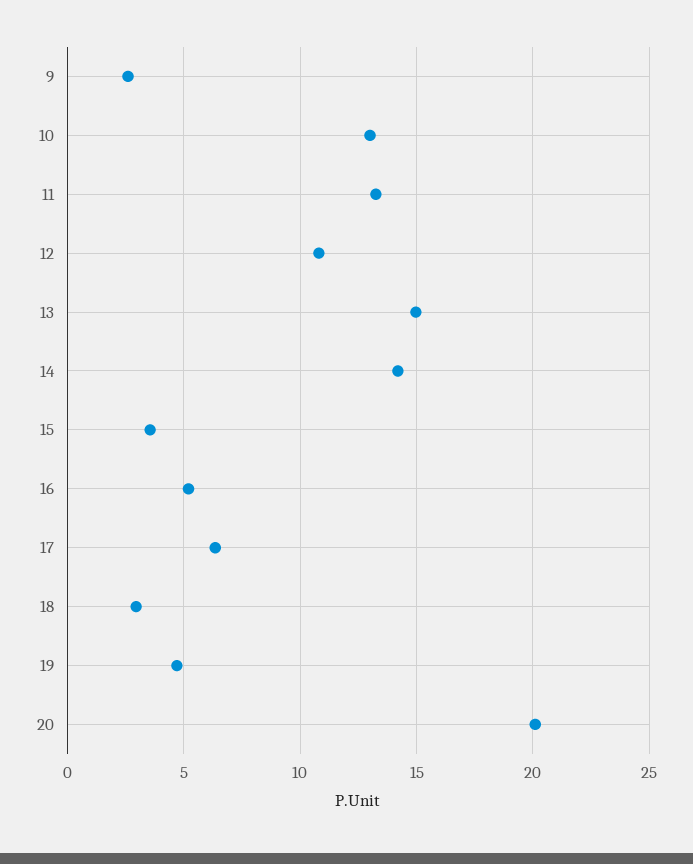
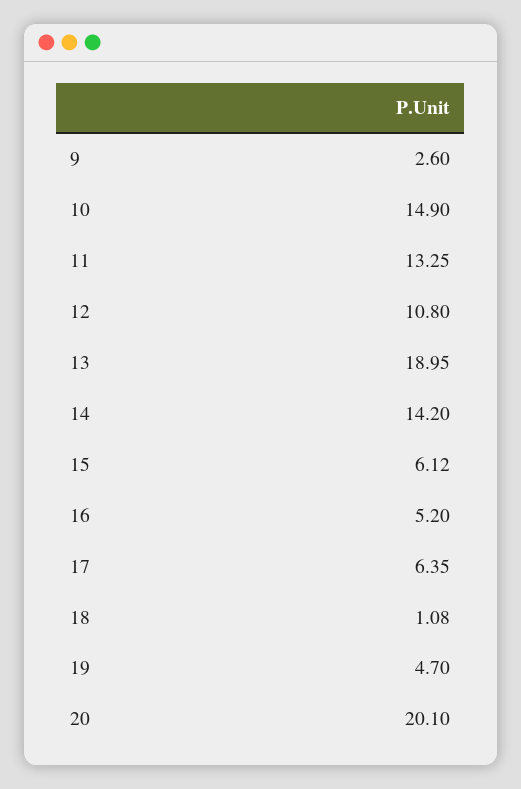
10: 13 -> 14.9
13: 15 -> 18.95
15: 3.5 -> 6.12
18: 3 -> 1.08

